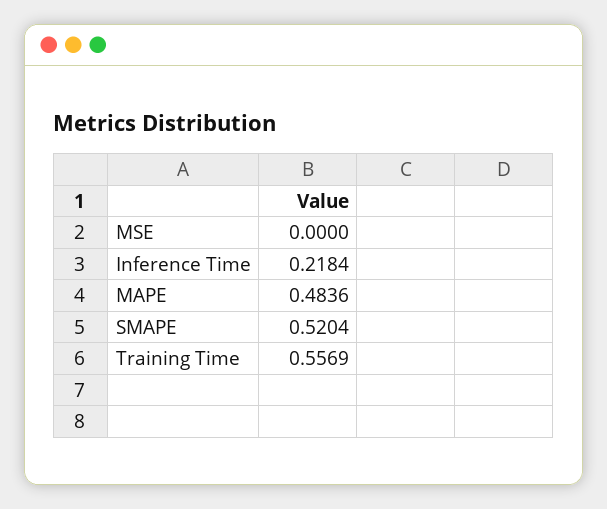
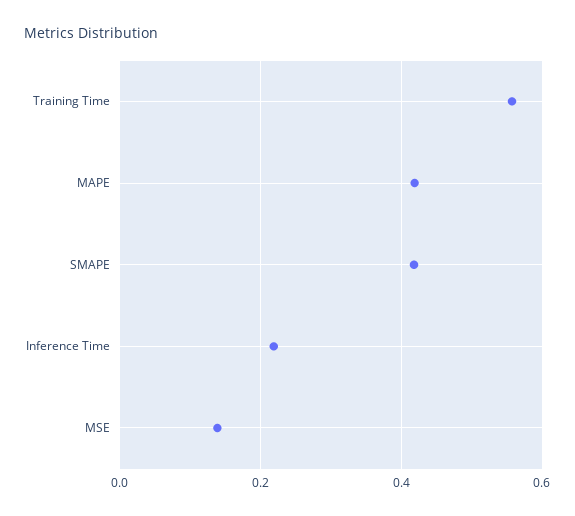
MSE: 0 -> 0.14
MAPE: 0.4836 -> 0.42
SMAPE: 0.5204 -> 0.42

